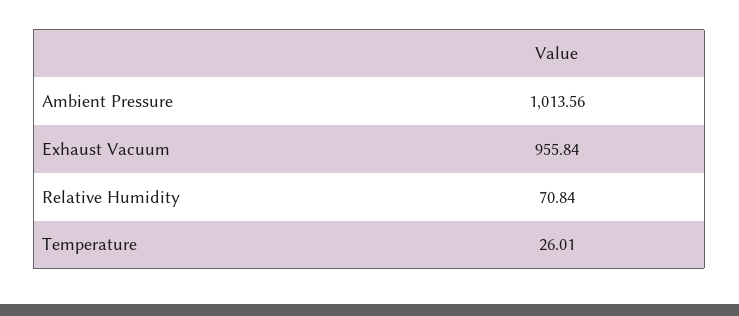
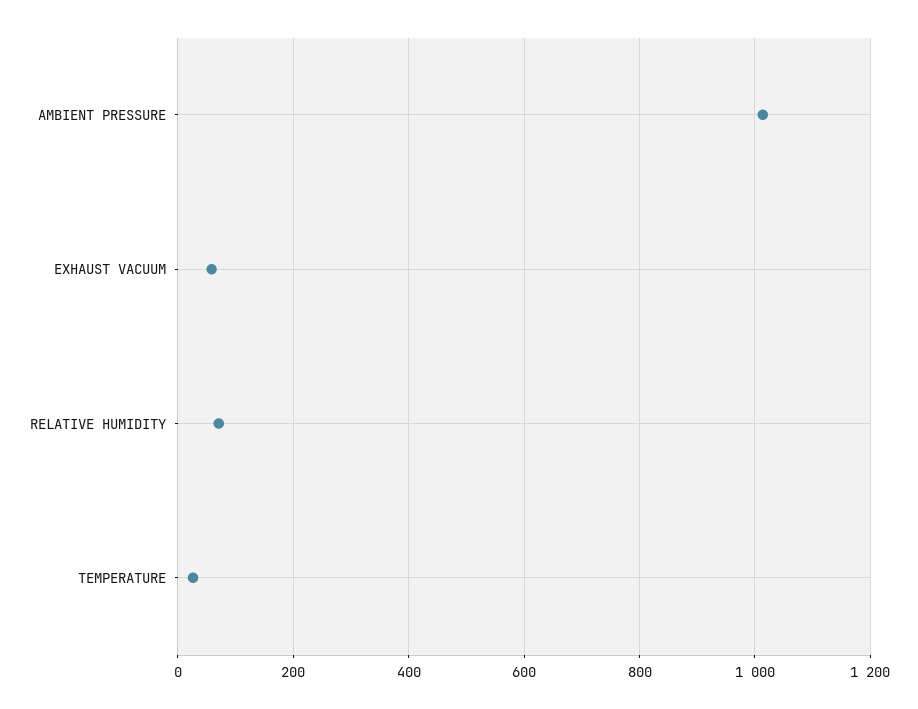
Exhaust Vacuum: 955.84 -> 60

